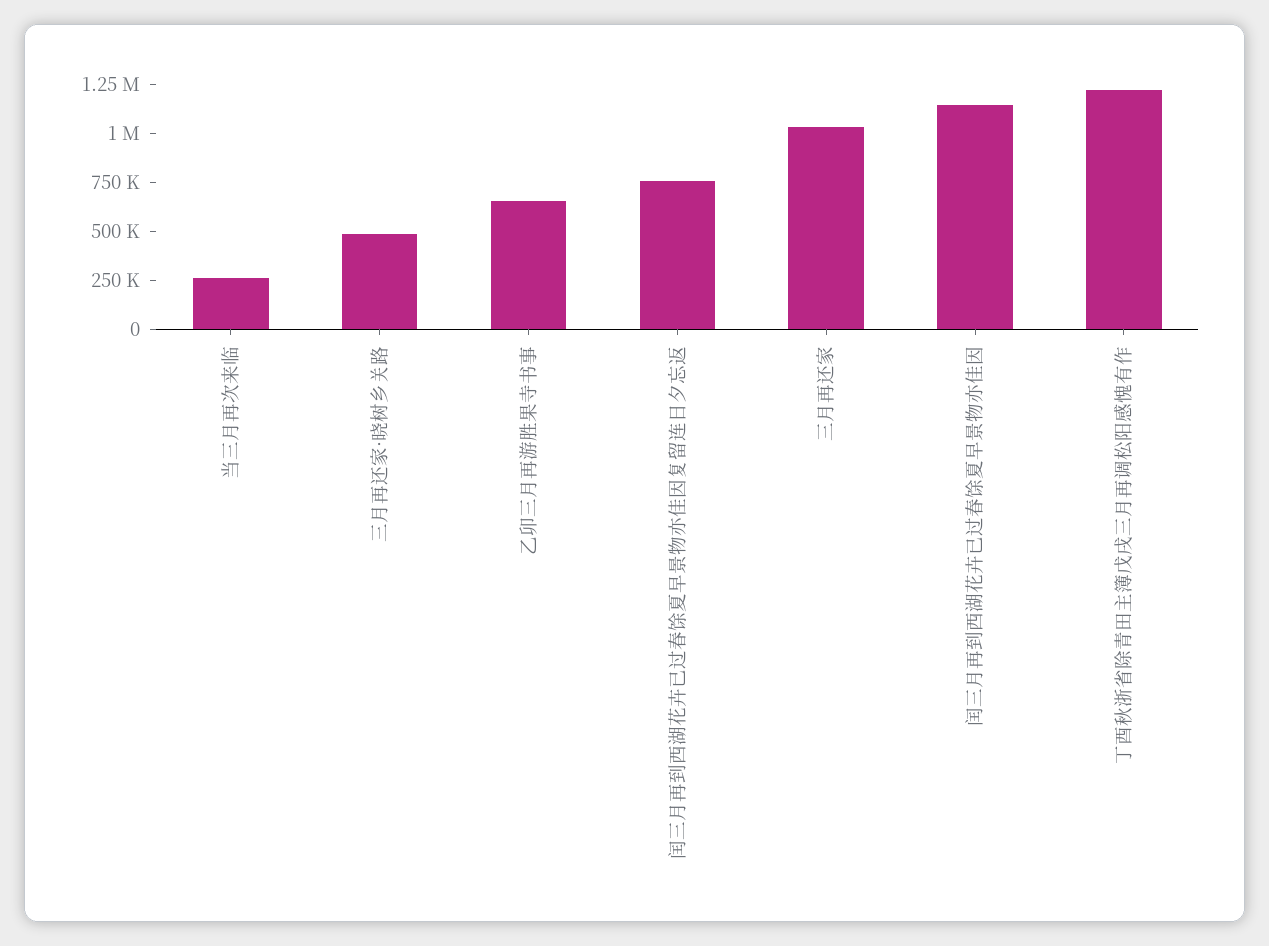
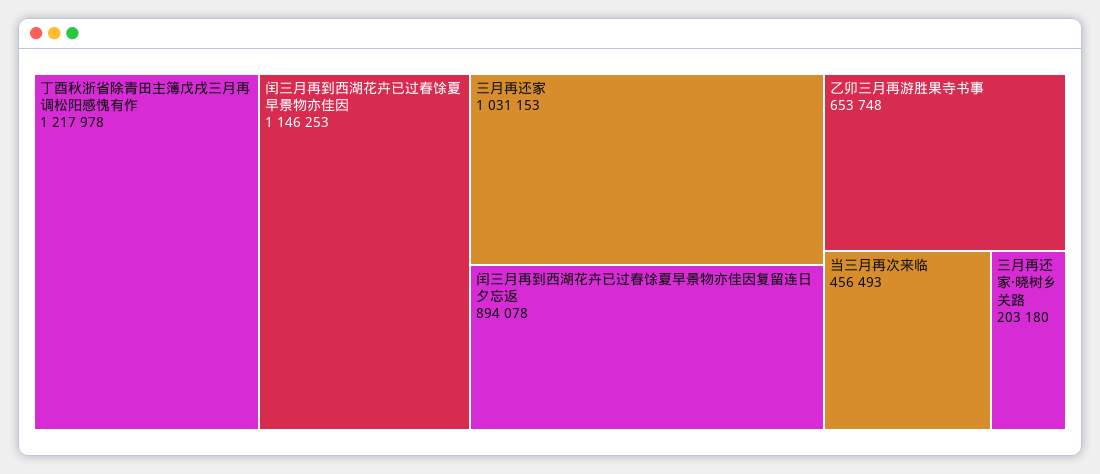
当三月再次来临: 250000 -> 456493
三月再还家·晓树乡关路: 500000 -> 203180
闰三月再到西湖花卉已过春馀夏早景物亦佳因复留连日夕忘返: 750000 -> 894078

